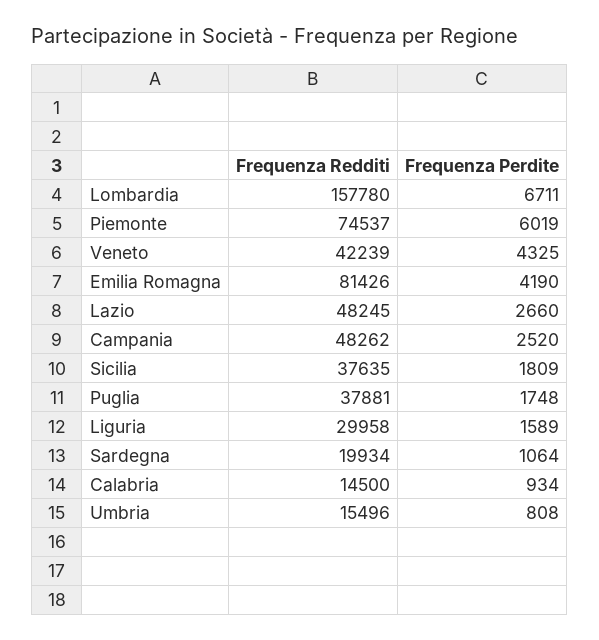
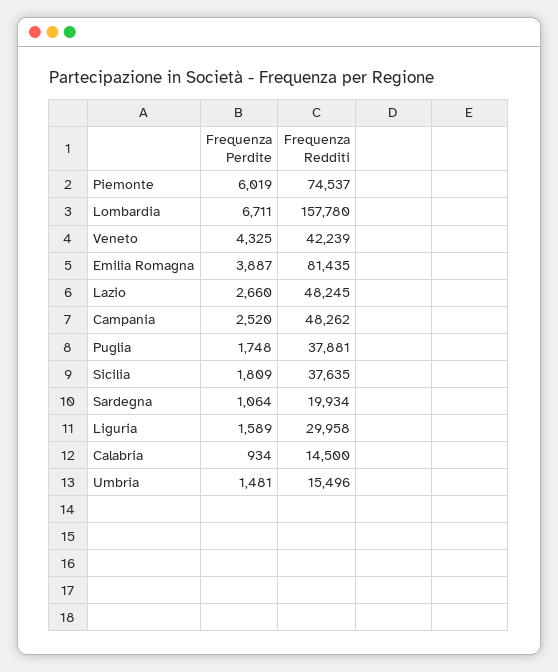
Frequenza Redditi, Emilia Romagna: 81426 -> 81435
Frequenza Perdite, Emilia Romagna: 4190 -> 3887
Frequenza Perdite, Umbria: 808 -> 1481

